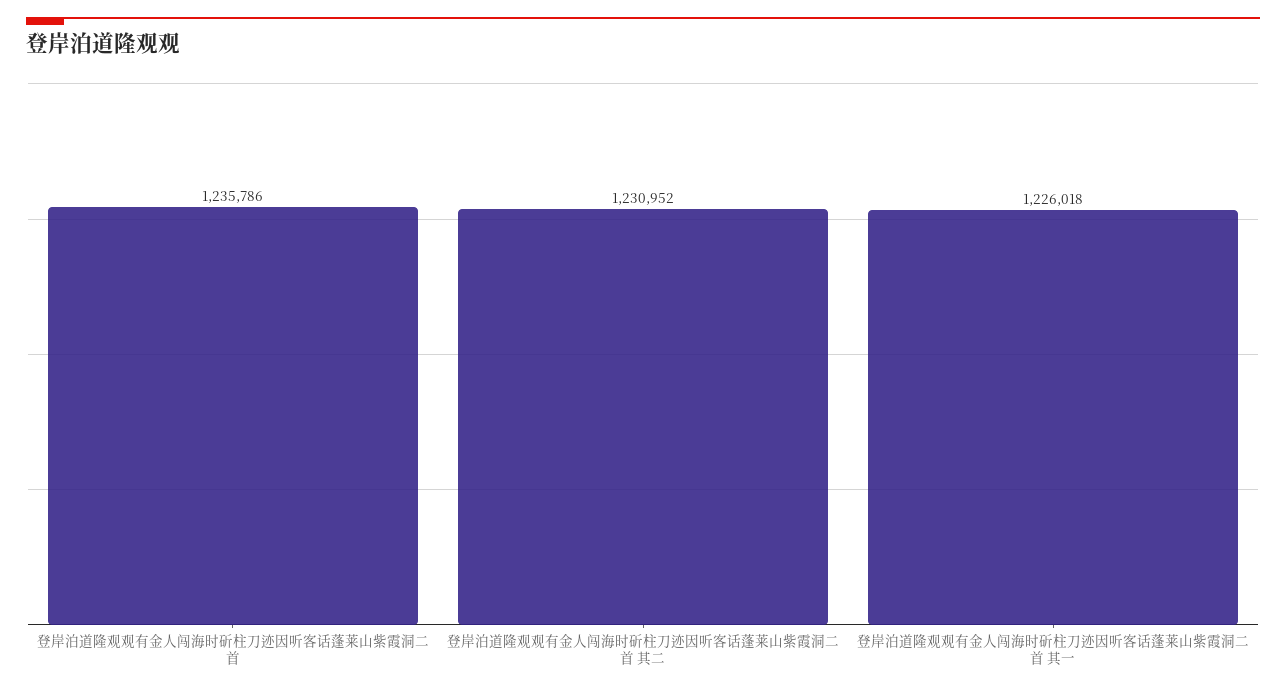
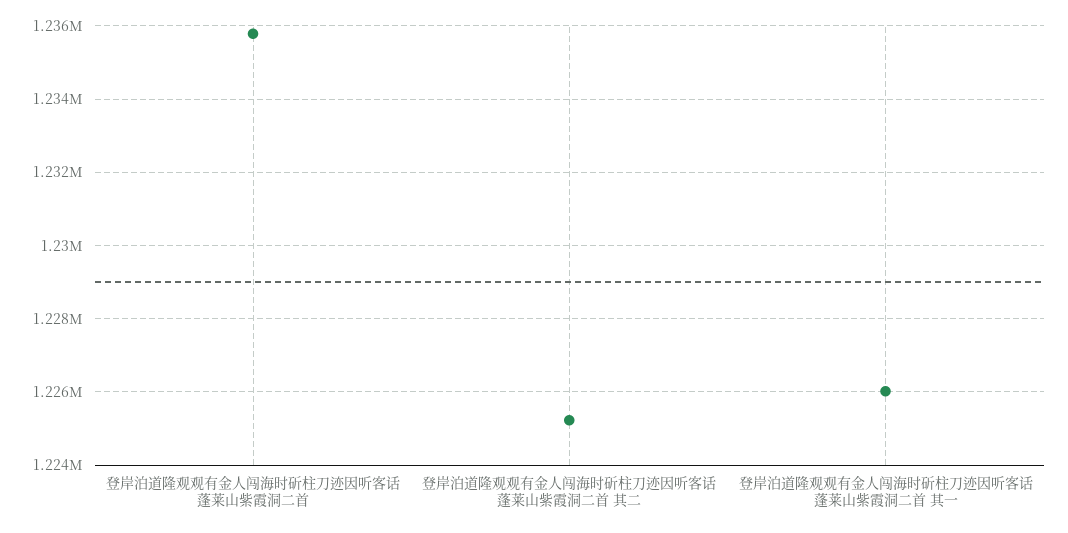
登岸泊道隆观观有金人闯海时斫柱刀迹因听客话蓬莱山紫霞洞二首 其二: 1230952 -> 1225200

